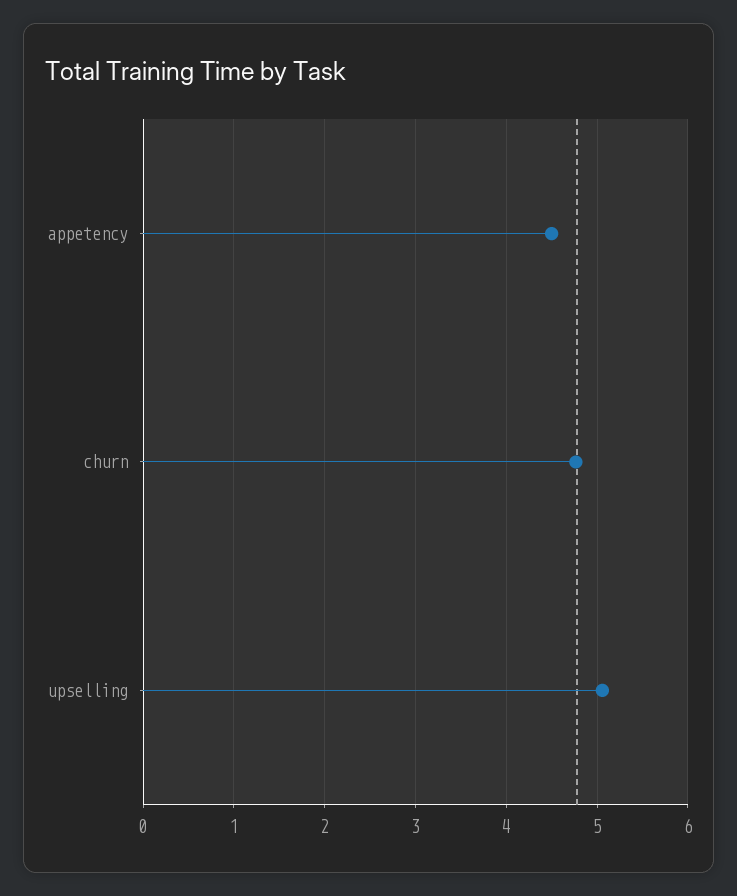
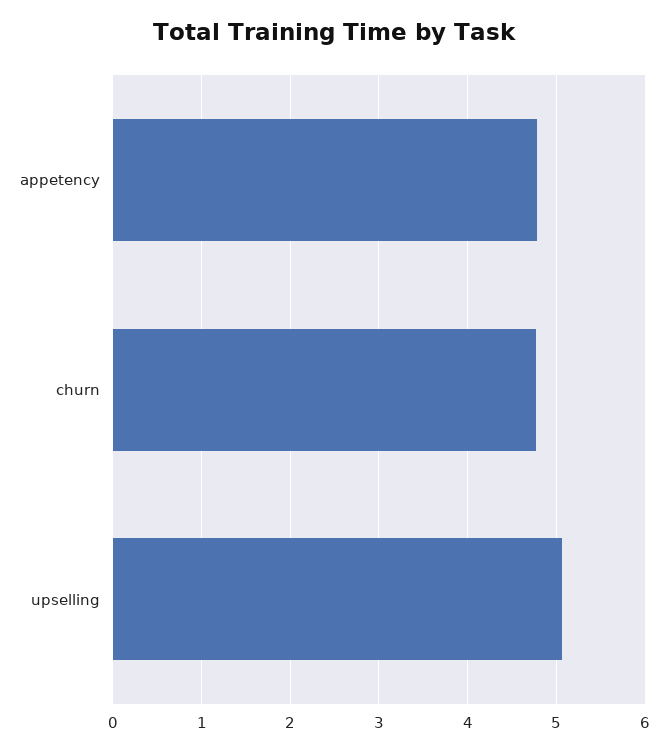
appetency: 4.5 -> 4.8

